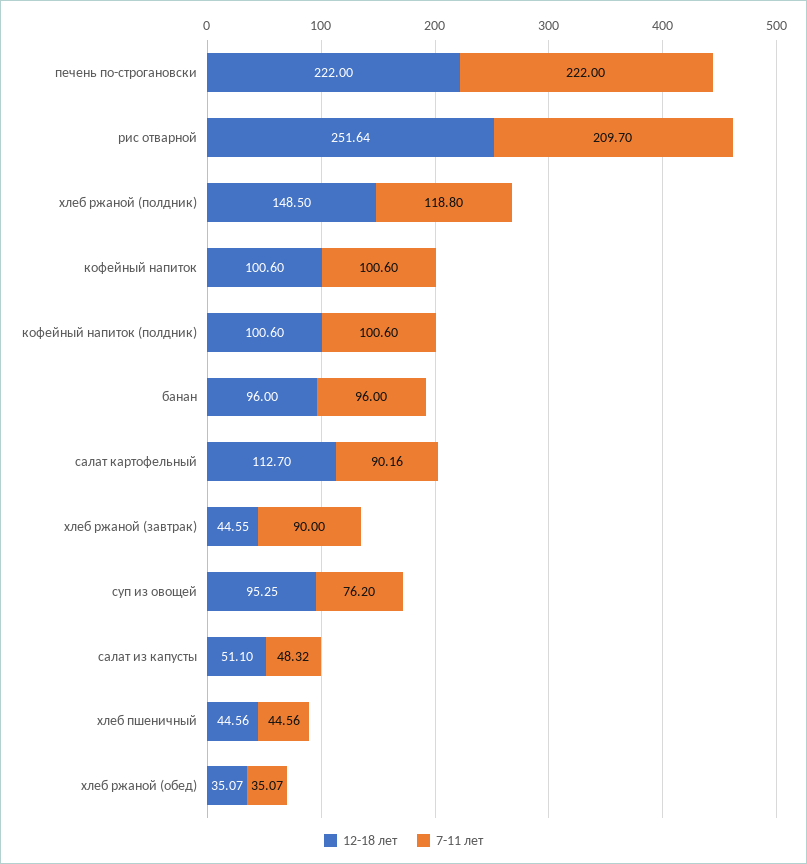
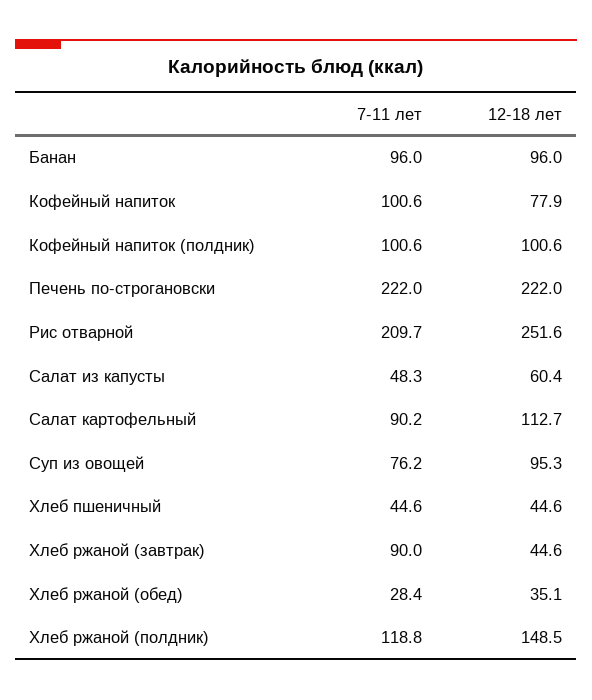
12-18 лет, кофейный напиток: 100.6 -> 77.9
12-18 лет, салат из капусты: 51.1 -> 60.4
7-11 лет, хлеб ржаной (обед): 35.07 -> 28.4

